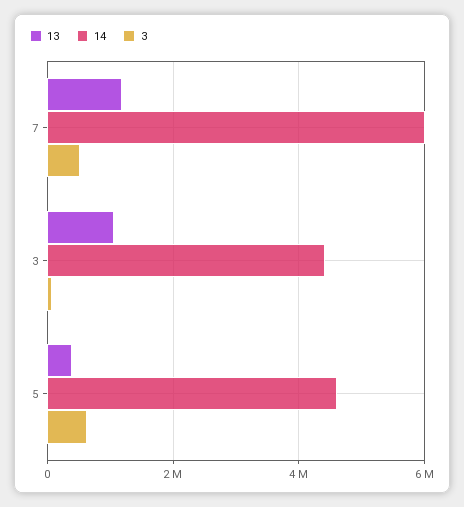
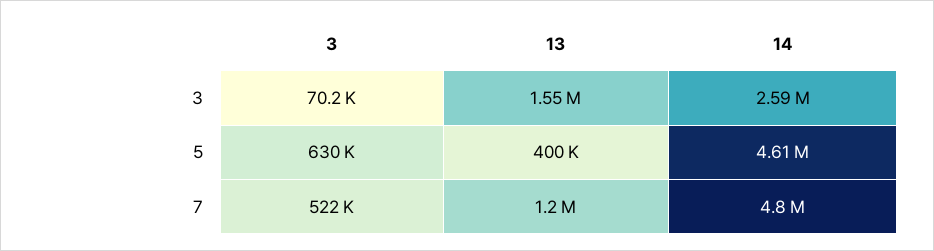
14, 7: 6000000 -> 4800000
13, 3: 1000000 -> 1550000
14, 3: 4400000 -> 2590000

